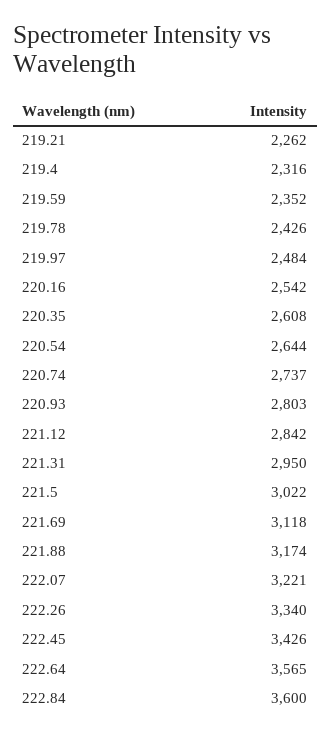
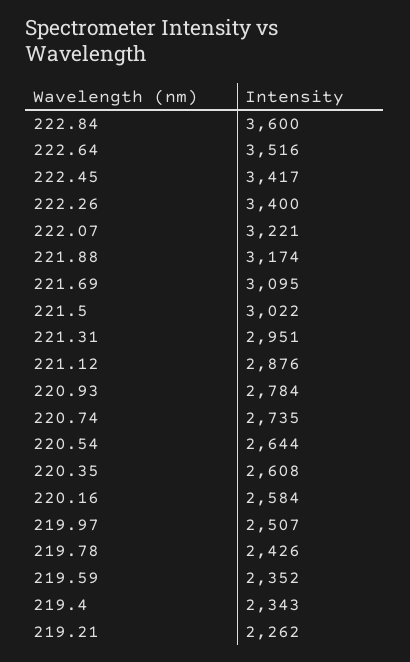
219.4: 2316 -> 2343
219.97: 2484 -> 2507
220.16: 2542 -> 2584
220.74: 2737 -> 2735
220.93: 2803 -> 2784
221.12: 2842 -> 2876
221.31: 2950 -> 2951
221.69: 3118 -> 3095
222.26: 3340 -> 3400
222.45: 3426 -> 3417
222.64: 3565 -> 3516

